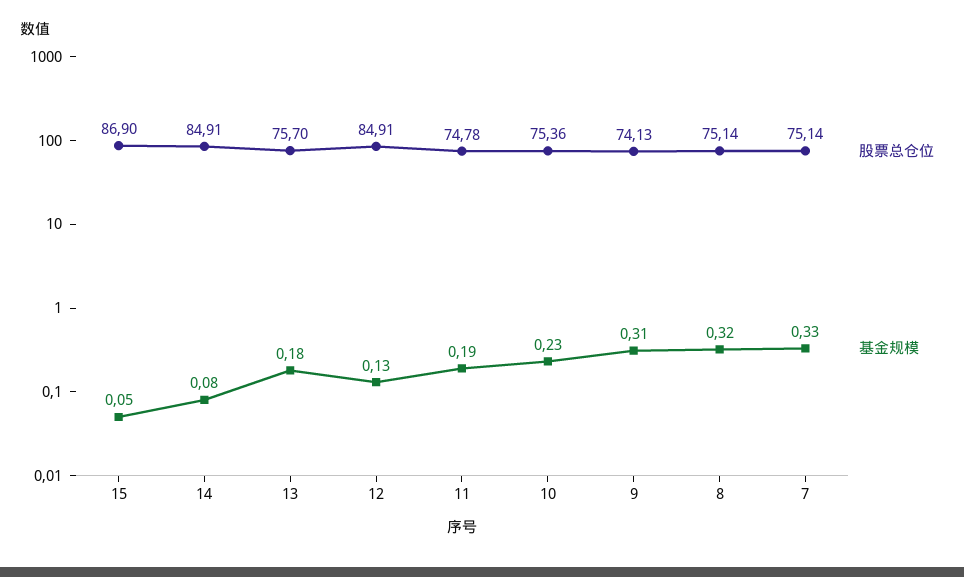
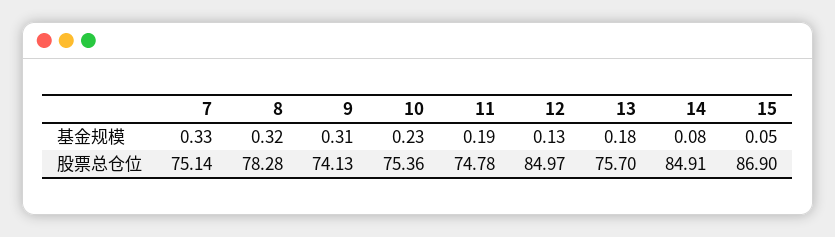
股票总仓位, 12: 84.91 -> 84.97
股票总仓位, 8: 75.14 -> 78.28

